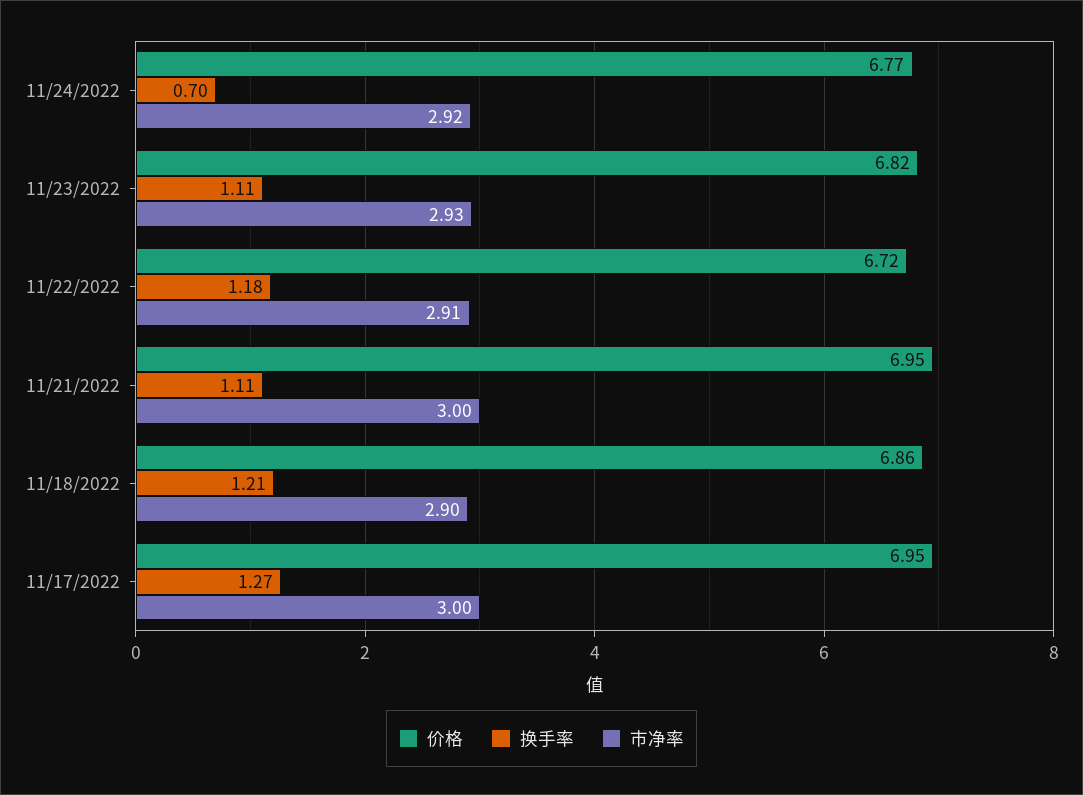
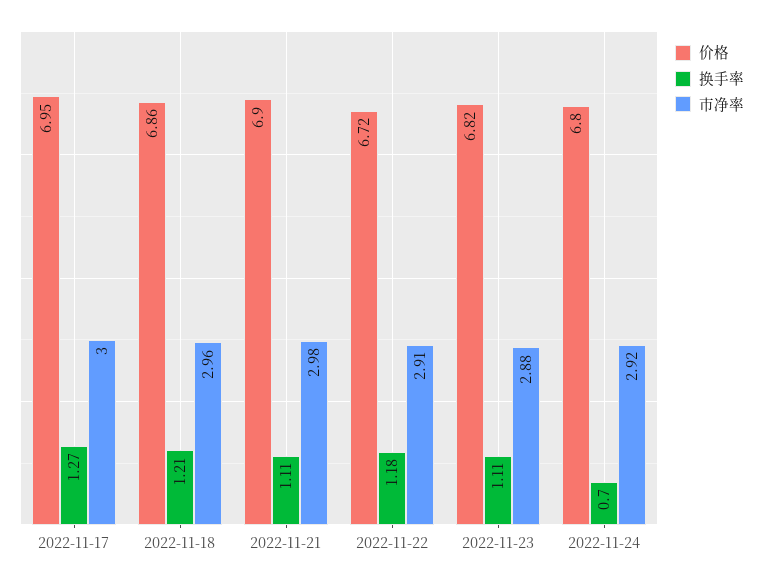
价格, 11/24/2022: 6.77 -> 6.8
市净率, 11/23/2022: 2.93 -> 2.88
价格, 11/21/2022: 6.95 -> 6.9
市净率, 11/21/2022: 3 -> 2.98
市净率, 11/18/2022: 2.9 -> 2.96

